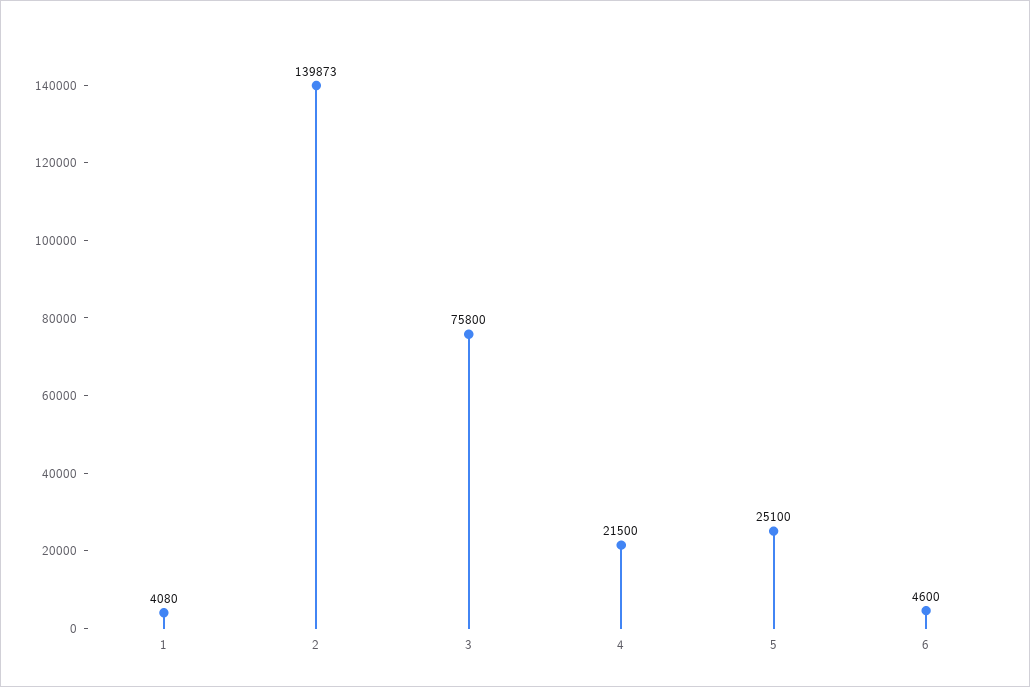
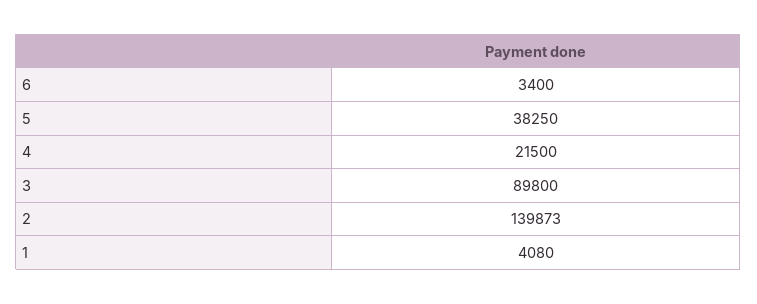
3: 75800 -> 89800
5: 25100 -> 38250
6: 4600 -> 3400

